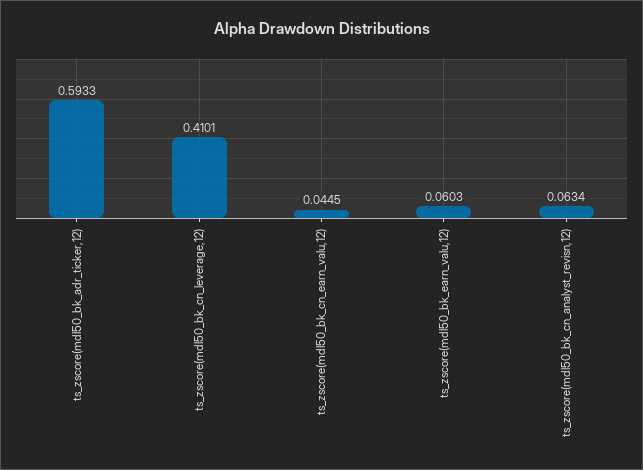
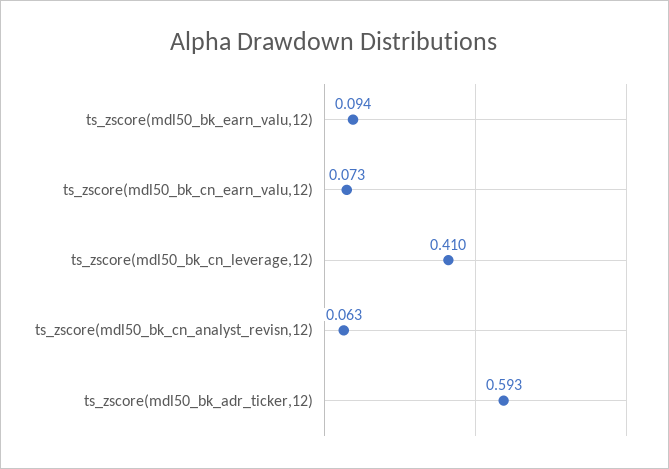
ts_zscore(mdl50_bk_cn_earn_valu,12): 0.0445 -> 0.073
ts_zscore(mdl50_bk_earn_valu,12): 0.0603 -> 0.094

